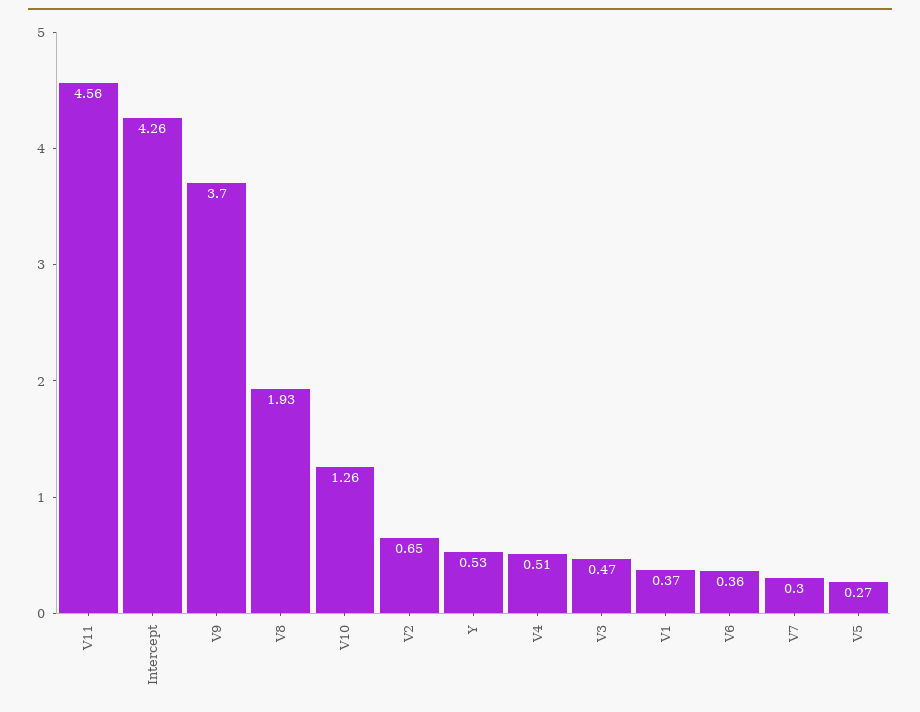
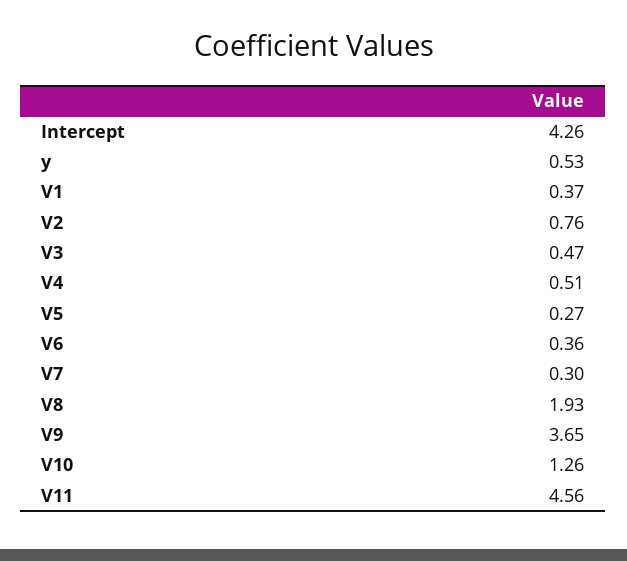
V9: 3.7 -> 3.65
V2: 0.65 -> 0.76

